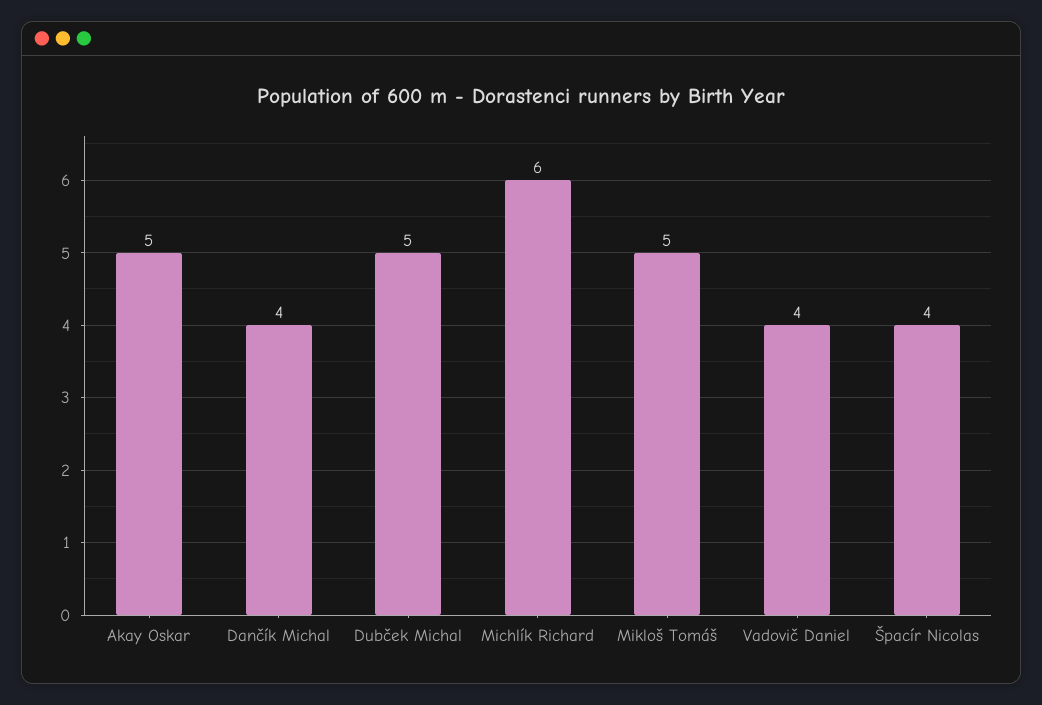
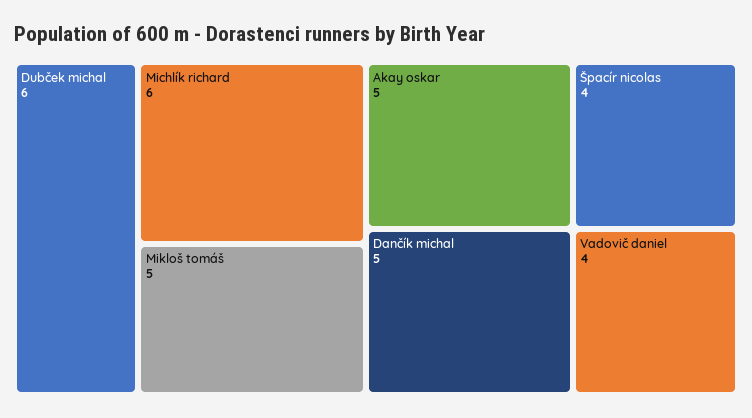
Dančík Michal: 4 -> 5
Dubček Michal: 5 -> 6

